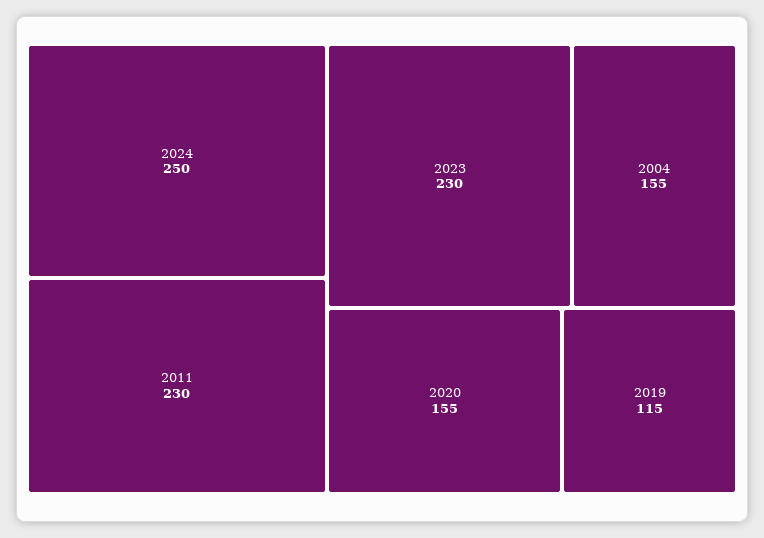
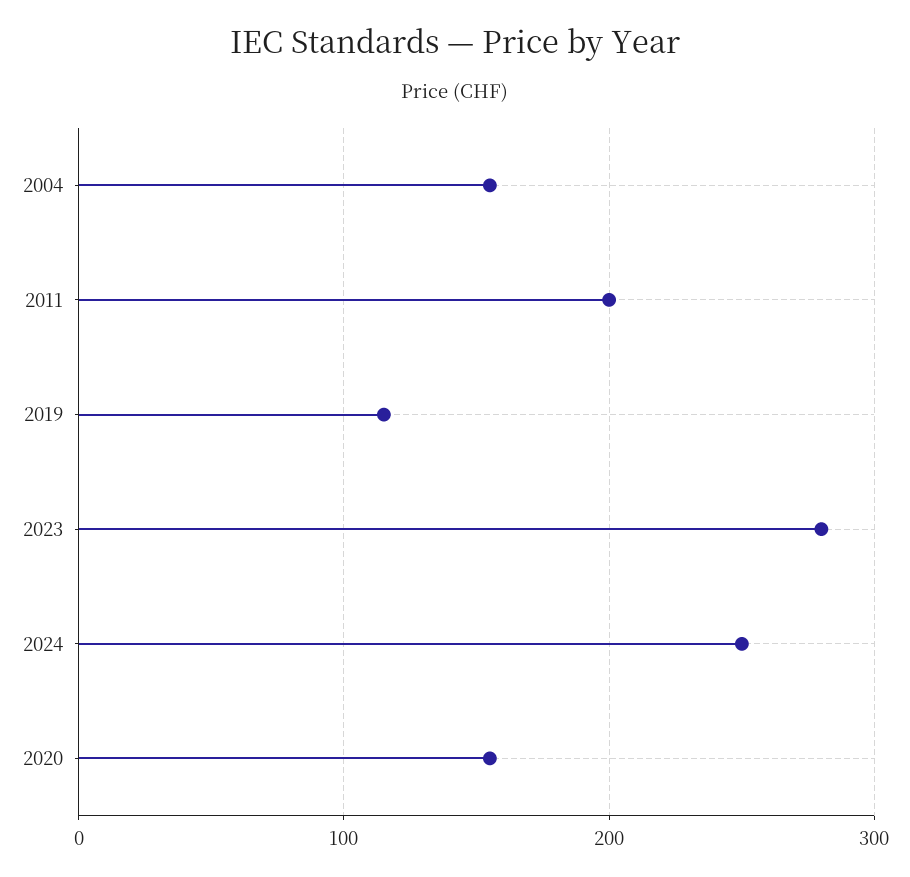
2011: 230 -> 200
2023: 230 -> 280

